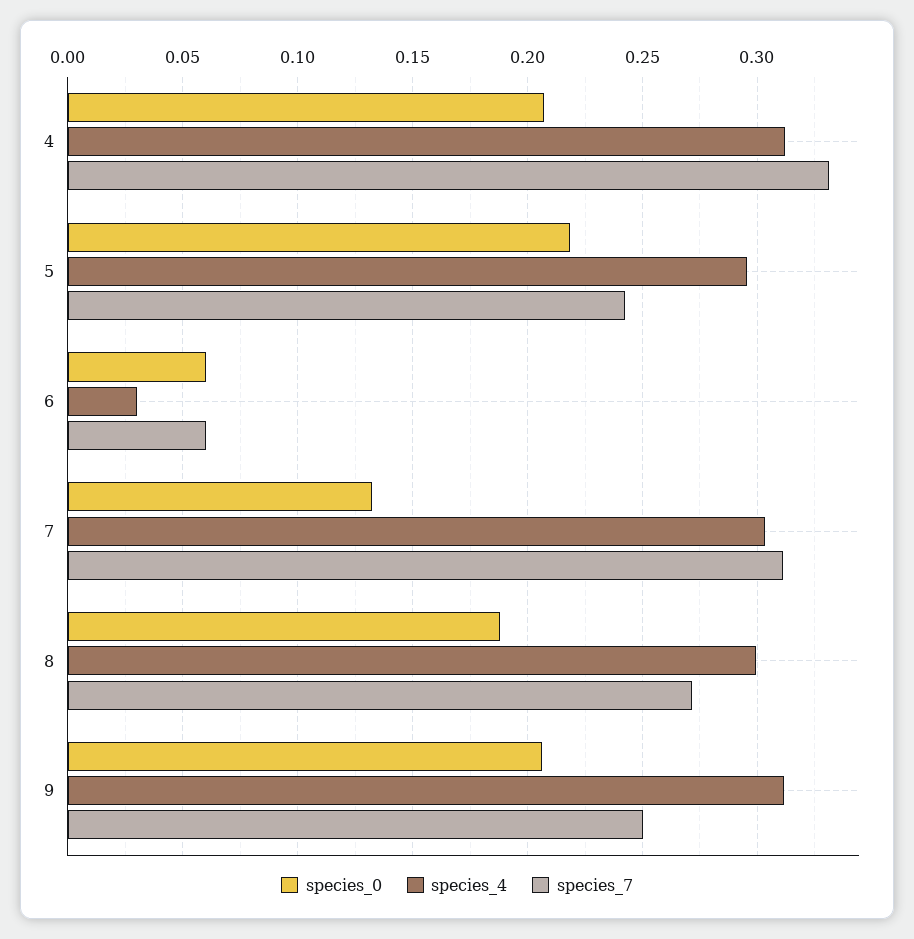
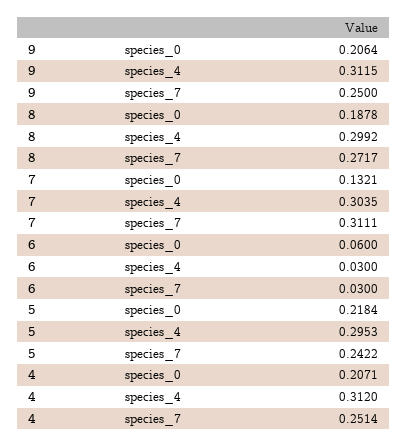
species_7, 4: 0.33 -> 0.2514
species_7, 6: 0.06 -> 0.03

